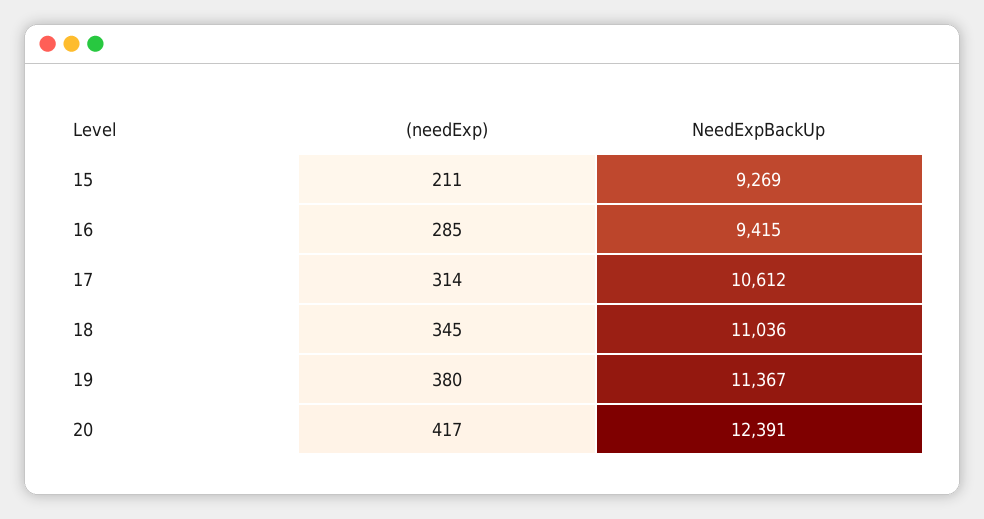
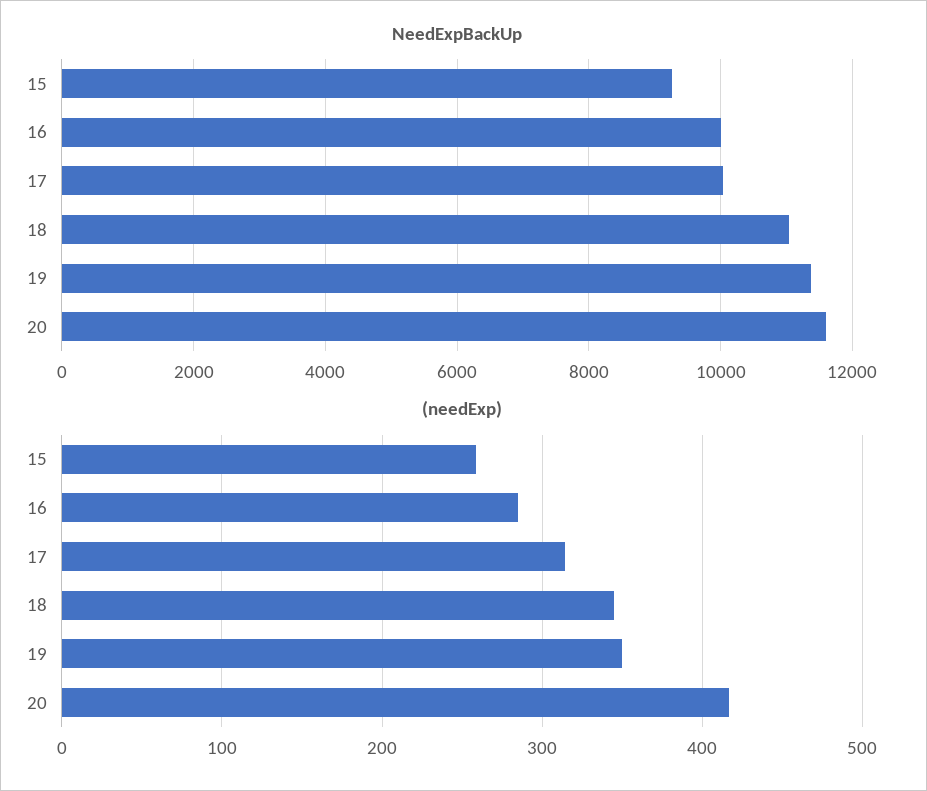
(needExp), 15: 211 -> 260
NeedExpBackUp, 16: 9415 -> 10000
NeedExpBackUp, 17: 10612 -> 10000
(needExp), 19: 380 -> 350
NeedExpBackUp, 20: 12391 -> 11600

